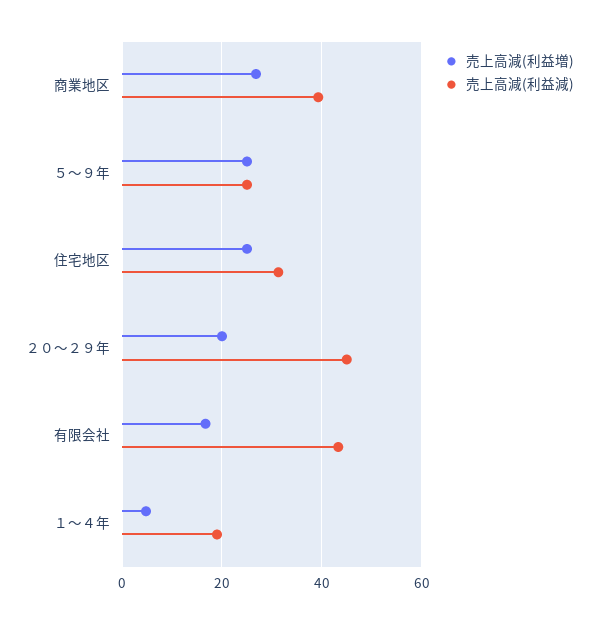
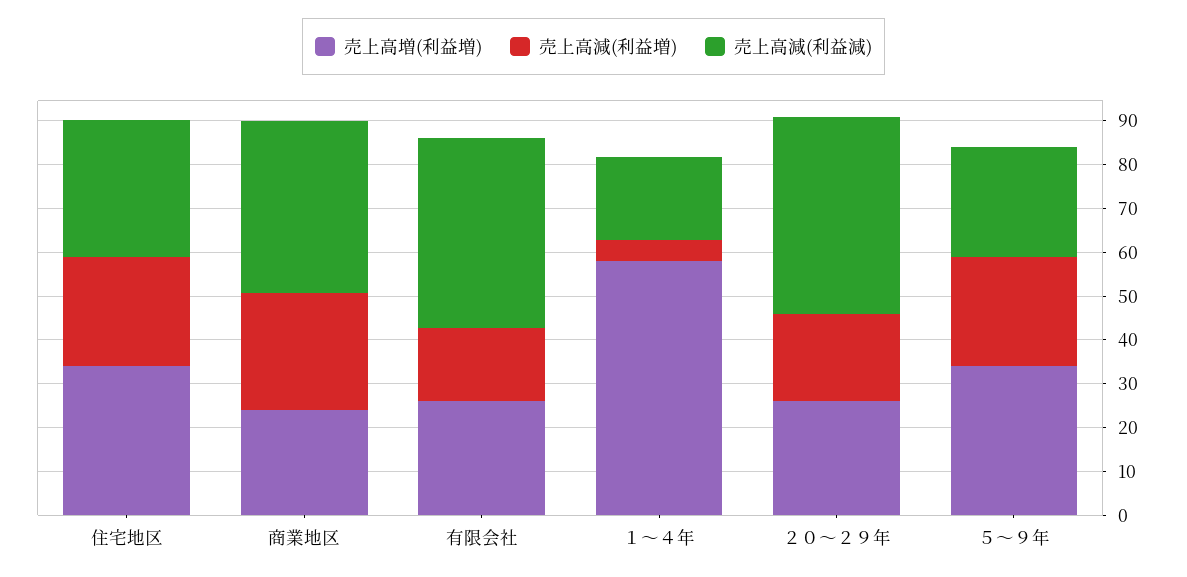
売上高増(利益増), 住宅地区: none -> 34
売上高増(利益増), 商業地区: none -> 24
売上高増(利益増), 有限会社: none -> 26
売上高増(利益増), １～４年: none -> 58
売上高増(利益増), ２０～２９年: none -> 26
売上高増(利益増), ５～９年: none -> 34

